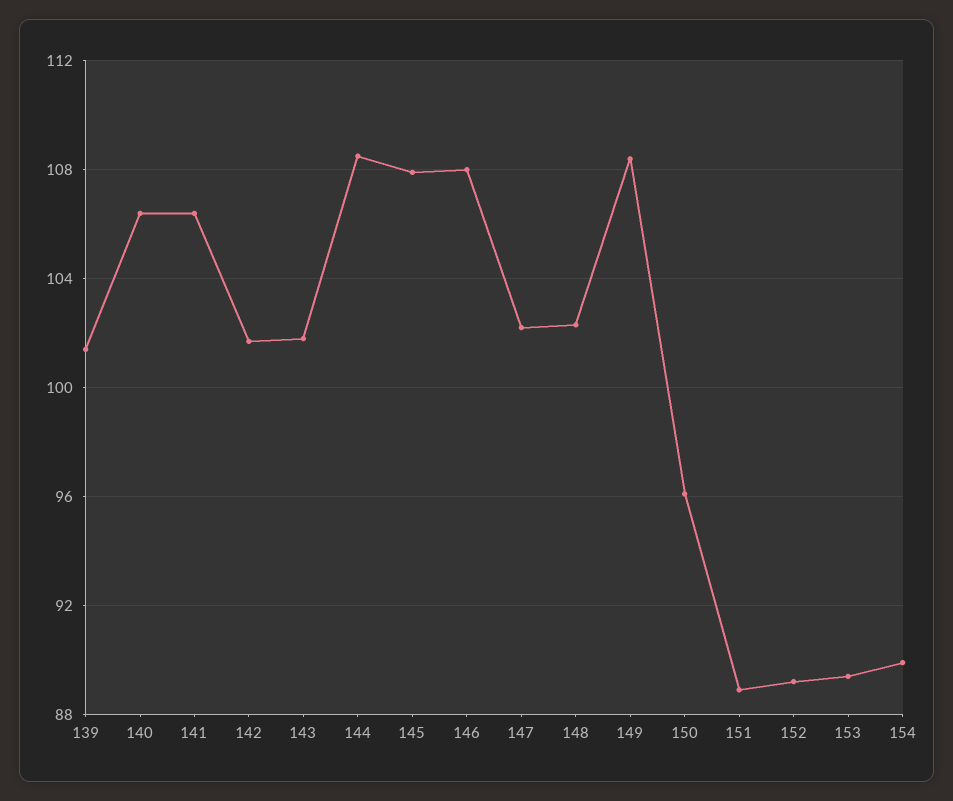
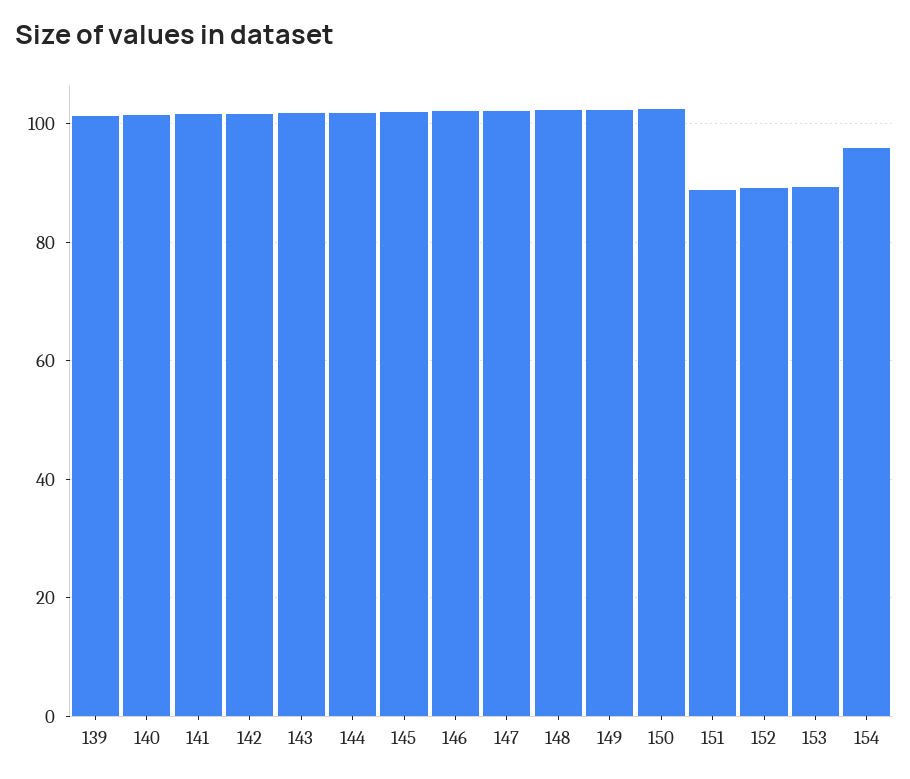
140: 106.5 -> 102
141: 106.5 -> 102
144: 108.5 -> 102
145: 108 -> 102
146: 108 -> 102
149: 108.5 -> 102
150: 96 -> 102
154: 90 -> 96

